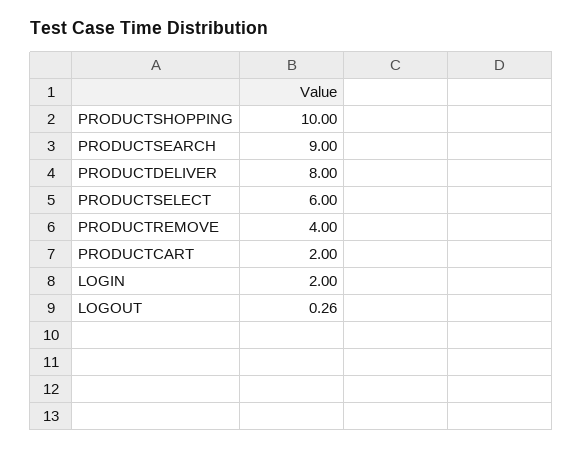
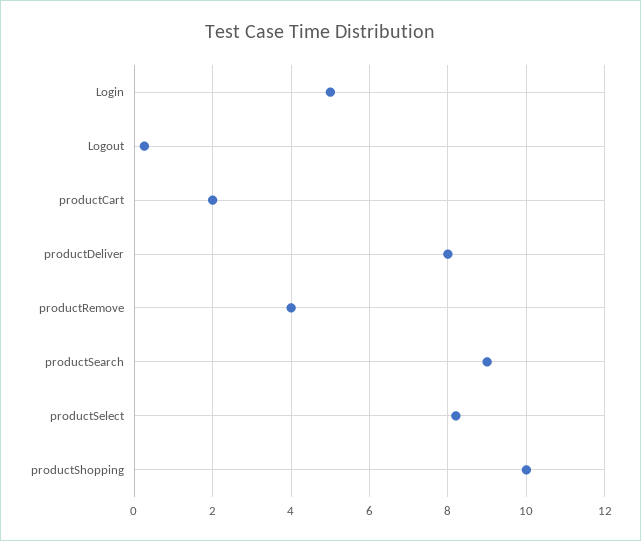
PRODUCTSELECT: 6 -> 8.2
LOGIN: 2 -> 5

